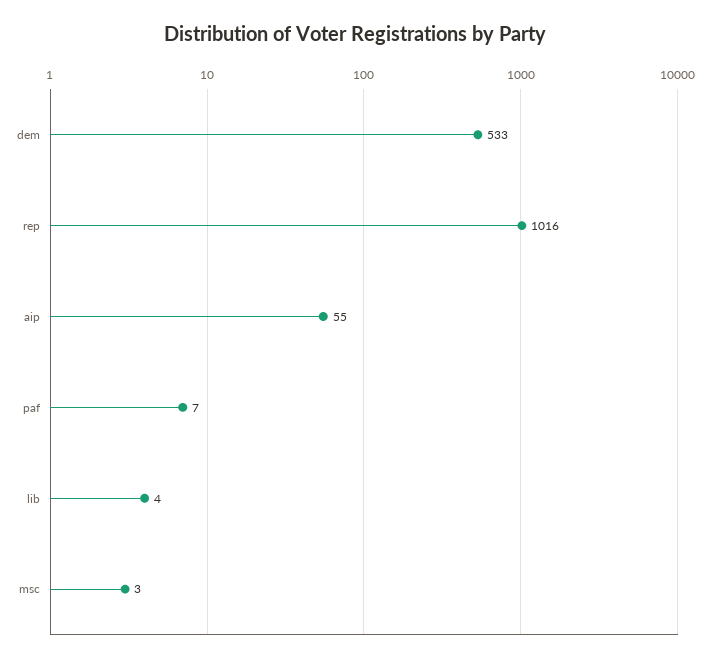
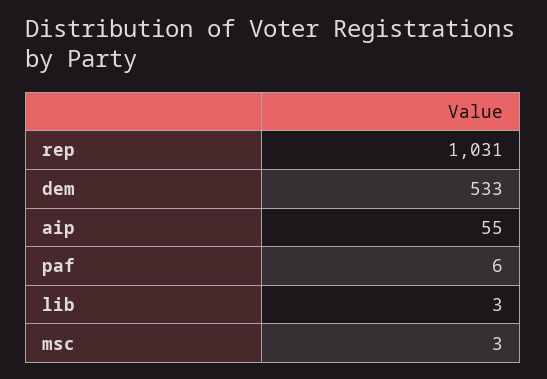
rep: 1016 -> 1031
paf: 7 -> 6
lib: 4 -> 3

